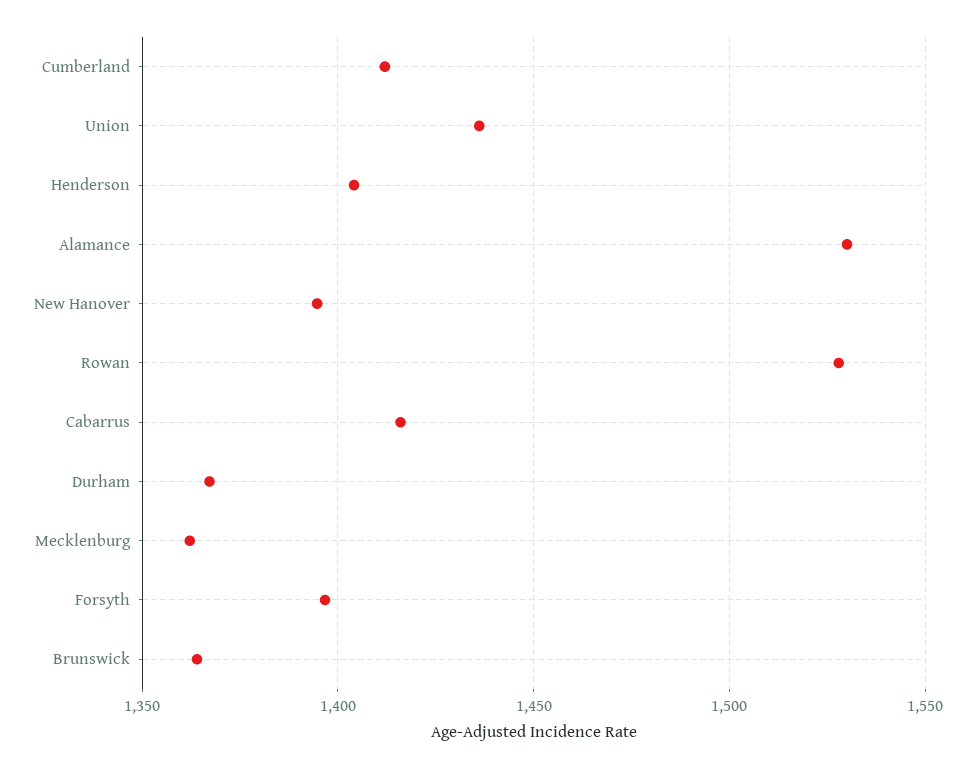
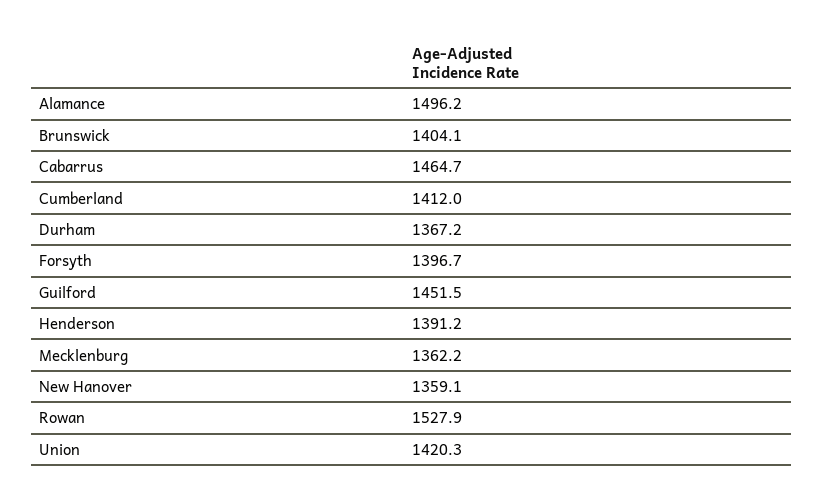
Union: 1435 -> 1420.3
Henderson: 1405 -> 1391.2
Alamance: 1530 -> 1496.2
New Hanover: 1395 -> 1359.1
Cabarrus: 1415 -> 1464.7
Brunswick: 1365 -> 1404.1
Guilford: none -> 1451.5

